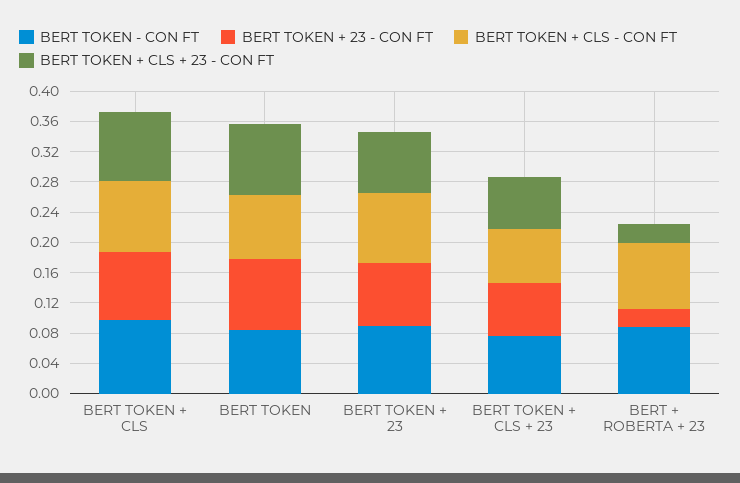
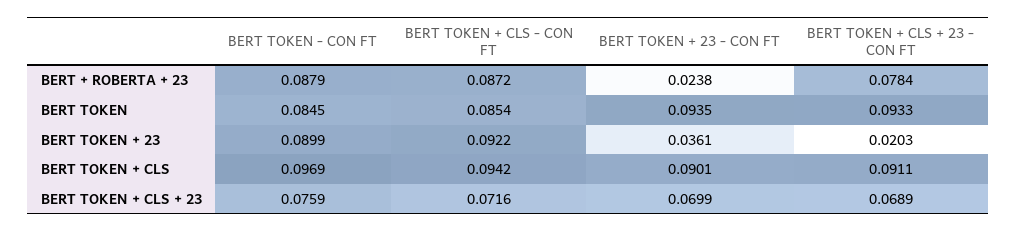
BERT TOKEN + 23 - CON FT, BERT TOKEN + 23: 0.08 -> 0.0361
BERT TOKEN + CLS + 23 - CON FT, BERT TOKEN + 23: 0.08 -> 0.0203
BERT TOKEN + CLS + 23 - CON FT, BERT + ROBERTA + 23: 0.02 -> 0.0784

